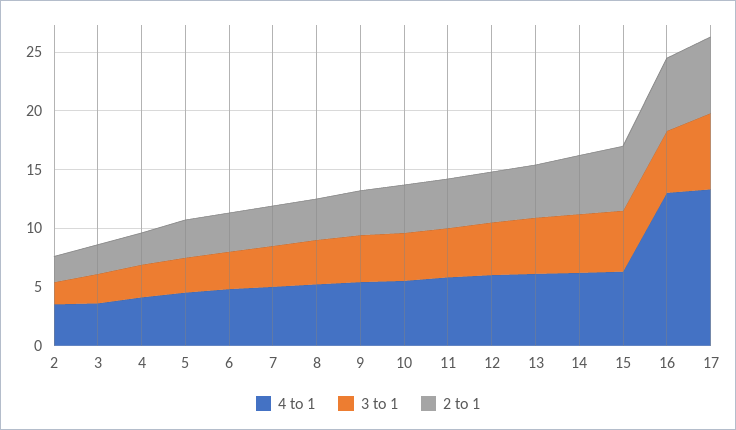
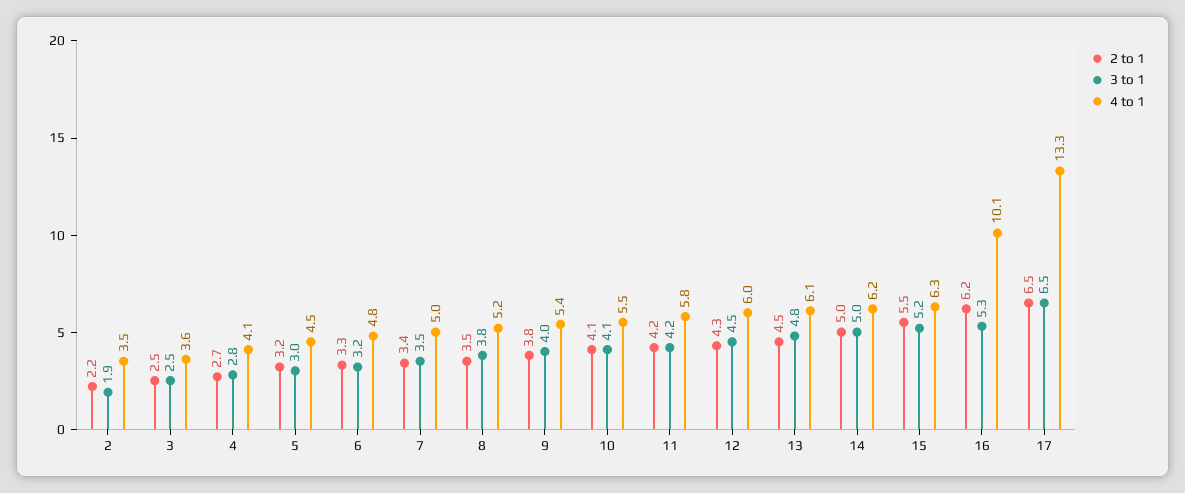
4 to 1, 16: 13 -> 10.1

